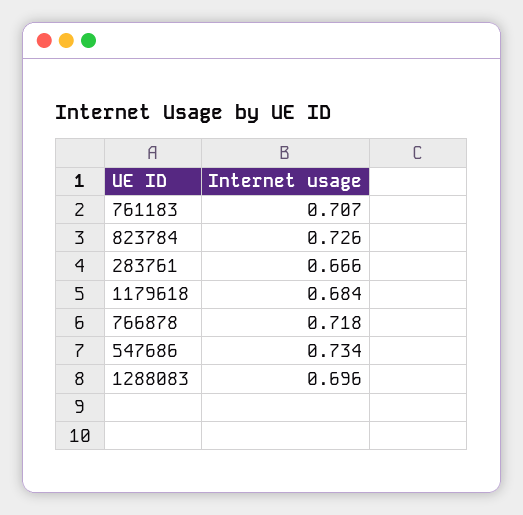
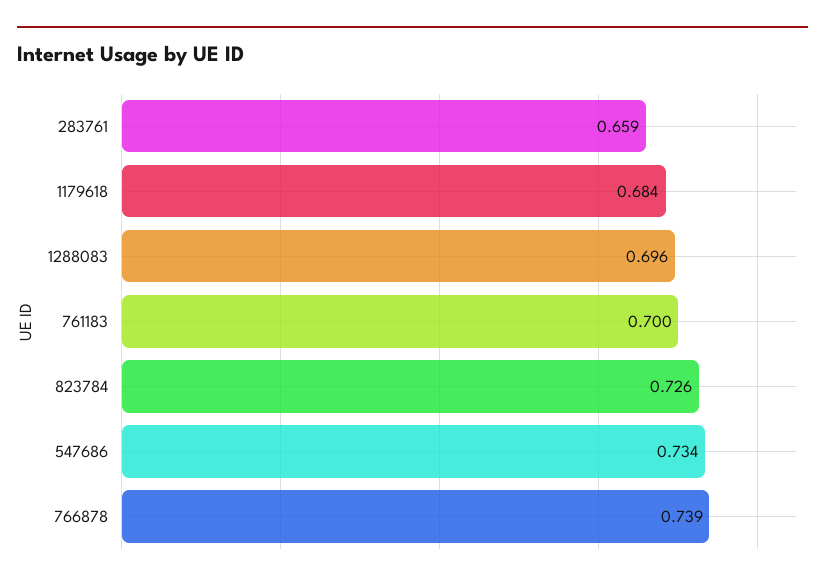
761183: 0.707 -> 0.7
283761: 0.666 -> 0.659
766878: 0.718 -> 0.739

